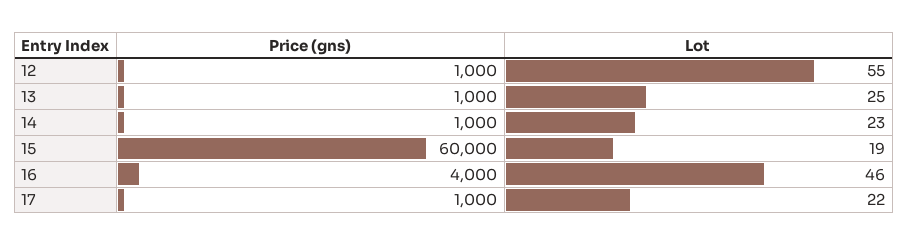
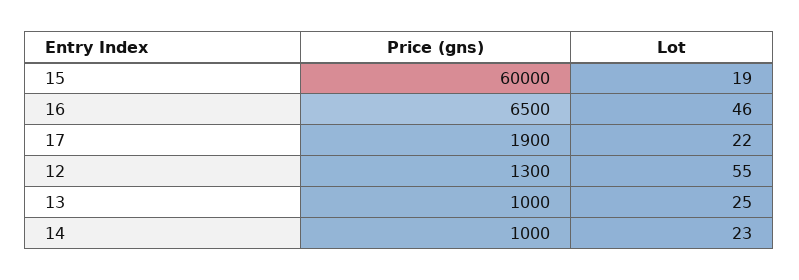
Price (gns), 12: 1000 -> 1300
Price (gns), 16: 4000 -> 6500
Price (gns), 17: 1000 -> 1900

